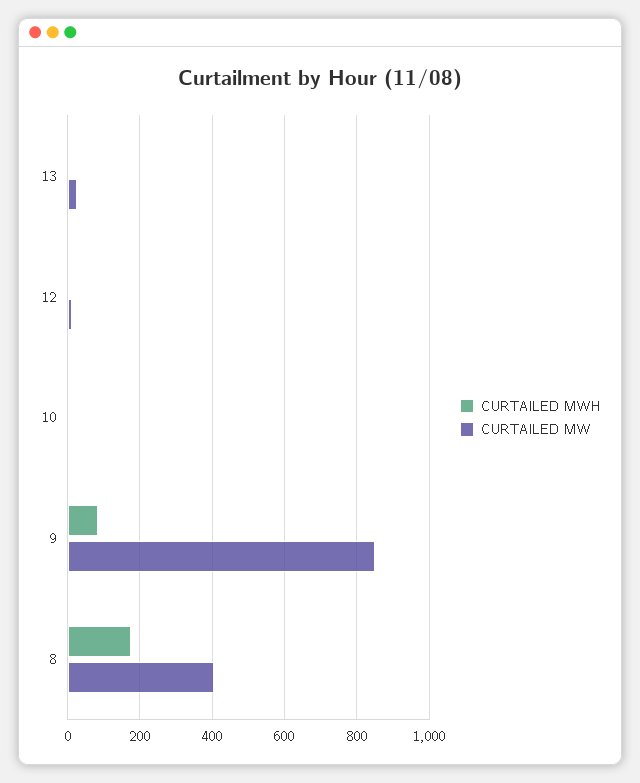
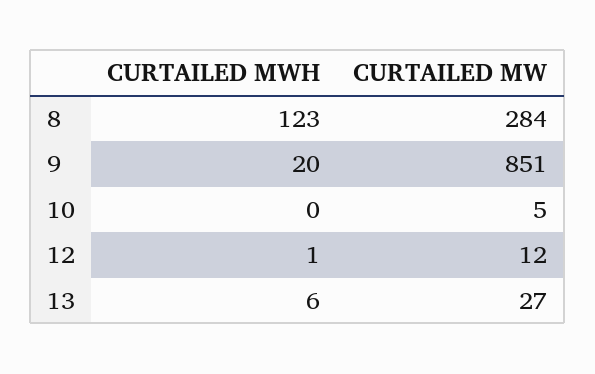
CURTAILED MWH, 9: 80 -> 20
CURTAILED MWH, 8: 180 -> 123
CURTAILED MW, 8: 400 -> 284

